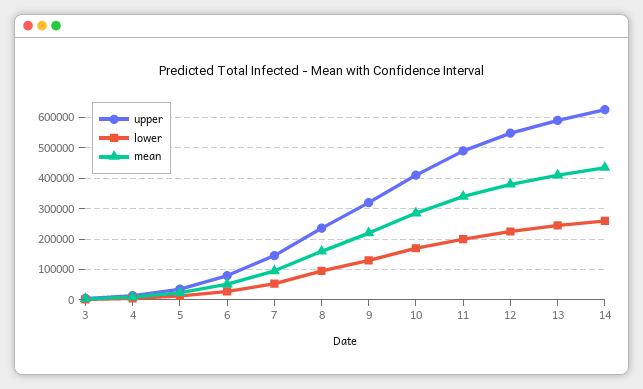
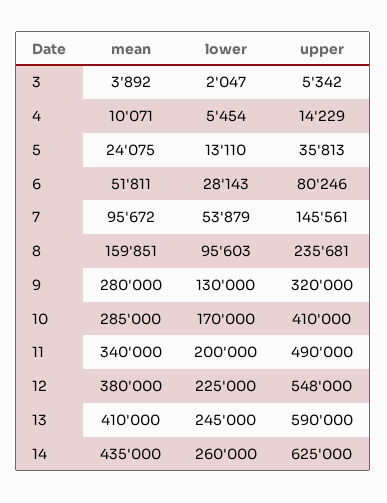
mean, 9: 220000 -> 280000

